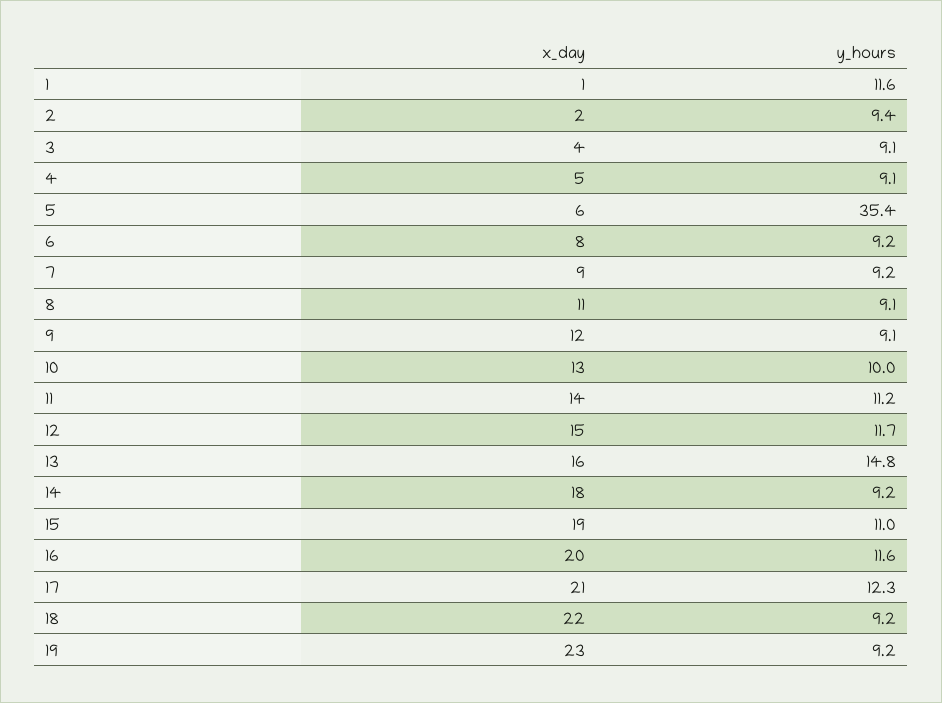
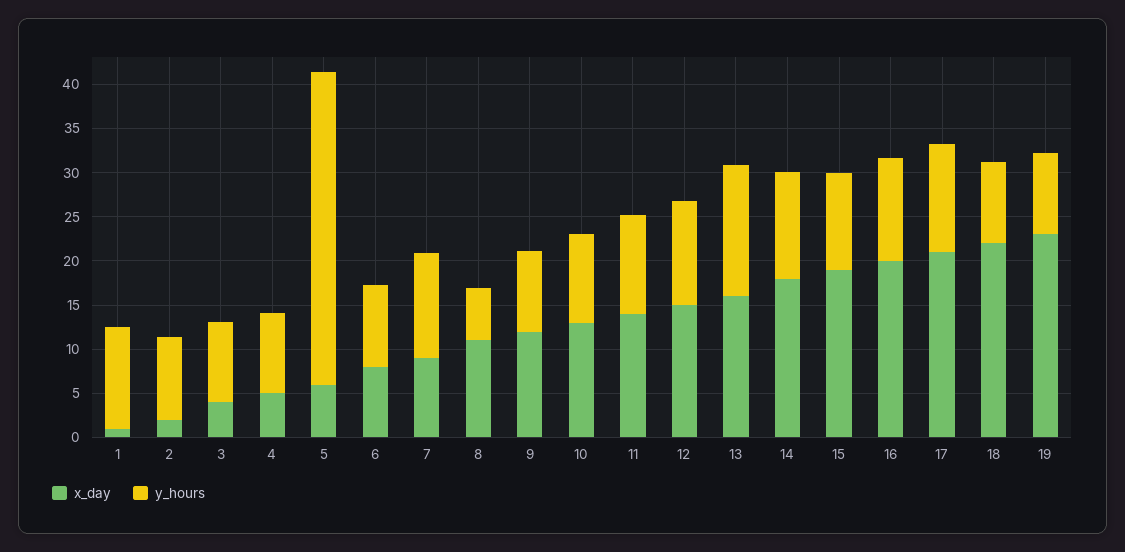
y_hours, 7: 9.2 -> 12
y_hours, 8: 9.1 -> 6
y_hours, 14: 9.2 -> 12

